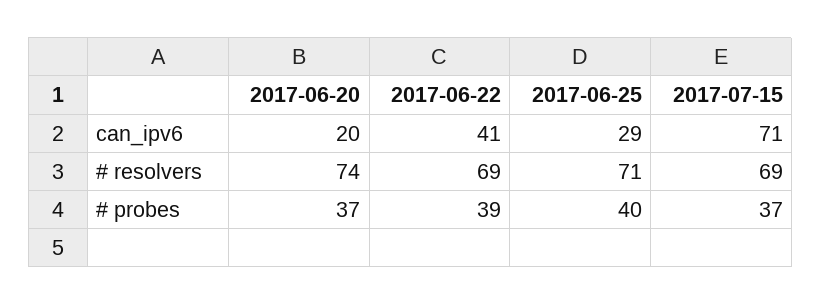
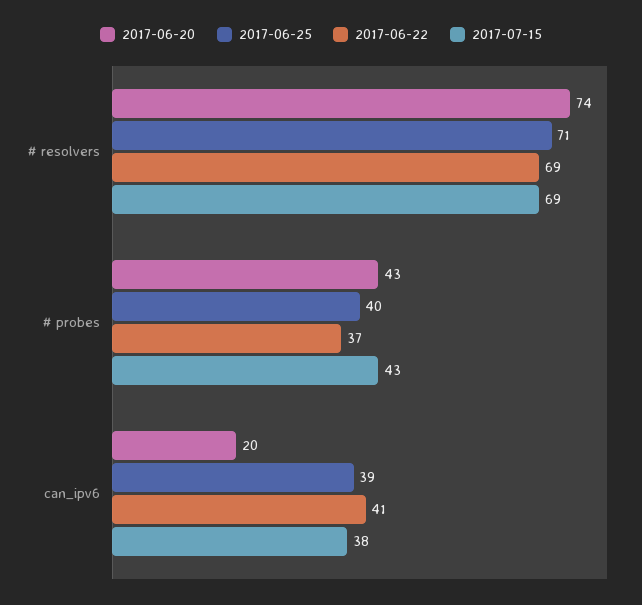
2017-06-25, can_ipv6: 29 -> 39
2017-07-15, can_ipv6: 71 -> 38
2017-06-20, # probes: 37 -> 43
2017-06-22, # probes: 39 -> 37
2017-07-15, # probes: 37 -> 43

